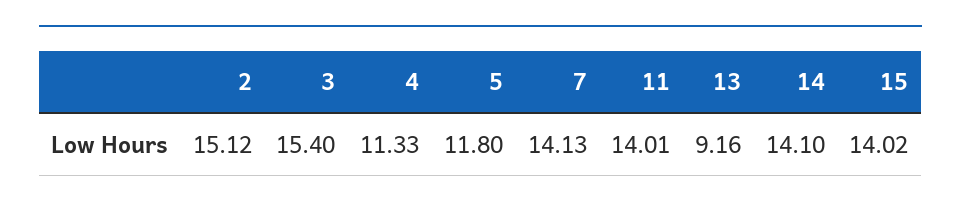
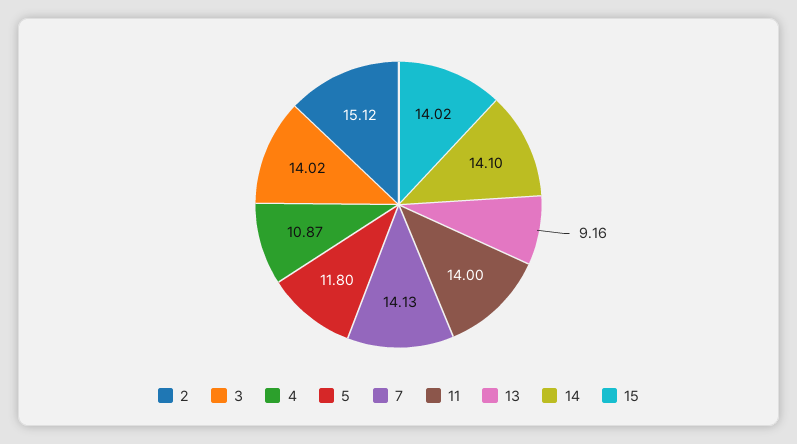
3: 15.4 -> 14.02
4: 11.33 -> 10.87
11: 14.01 -> 14

